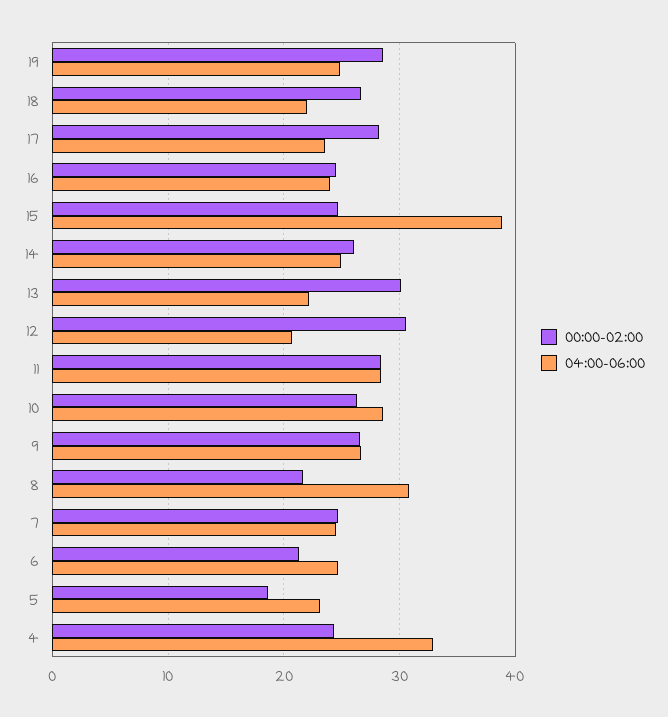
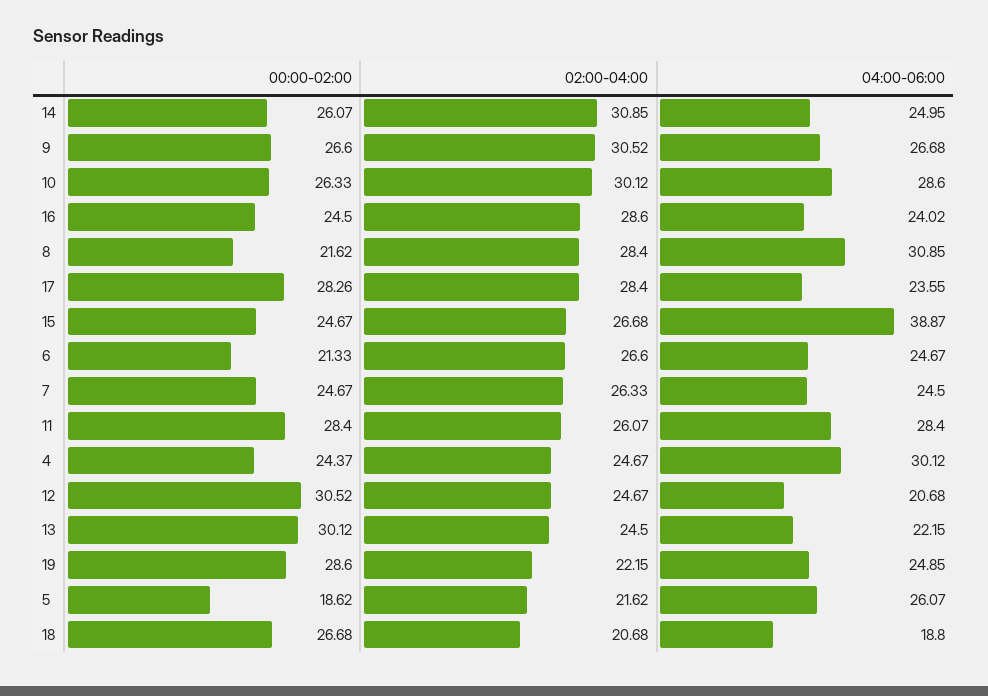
04:00-06:00, 18: 22 -> 18.8
04:00-06:00, 5: 23 -> 26.07
04:00-06:00, 4: 33 -> 30.12
02:00-04:00, 14: none -> 30.85
02:00-04:00, 9: none -> 30.52
02:00-04:00, 10: none -> 30.12
02:00-04:00, 16: none -> 28.6
02:00-04:00, 8: none -> 28.4
02:00-04:00, 17: none -> 28.4
02:00-04:00, 15: none -> 26.68
02:00-04:00, 6: none -> 26.6
02:00-04:00, 7: none -> 26.33
02:00-04:00, 11: none -> 26.07
02:00-04:00, 4: none -> 24.67
02:00-04:00, 12: none -> 24.67
02:00-04:00, 13: none -> 24.5
02:00-04:00, 19: none -> 22.15
02:00-04:00, 5: none -> 21.62
02:00-04:00, 18: none -> 20.68

